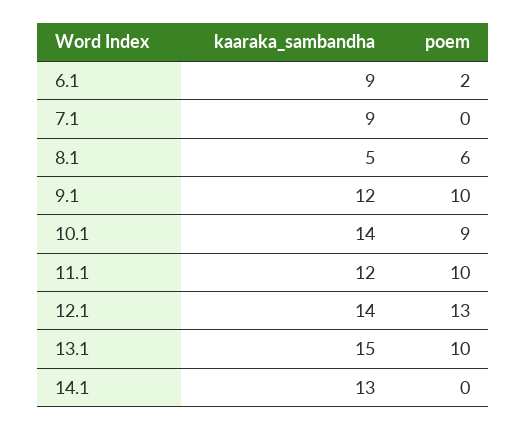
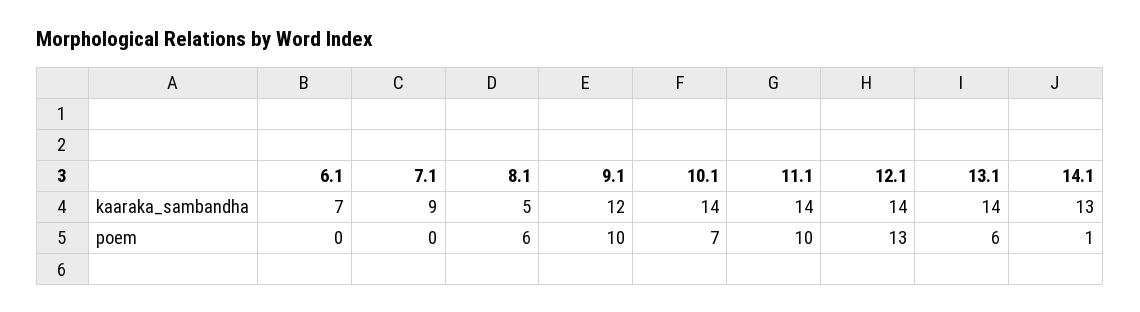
kaaraka_sambandha, 6.1: 9 -> 7
poem, 6.1: 2 -> 0
poem, 10.1: 9 -> 7
kaaraka_sambandha, 11.1: 12 -> 14
kaaraka_sambandha, 13.1: 15 -> 14
poem, 13.1: 10 -> 6
poem, 14.1: 0 -> 1

